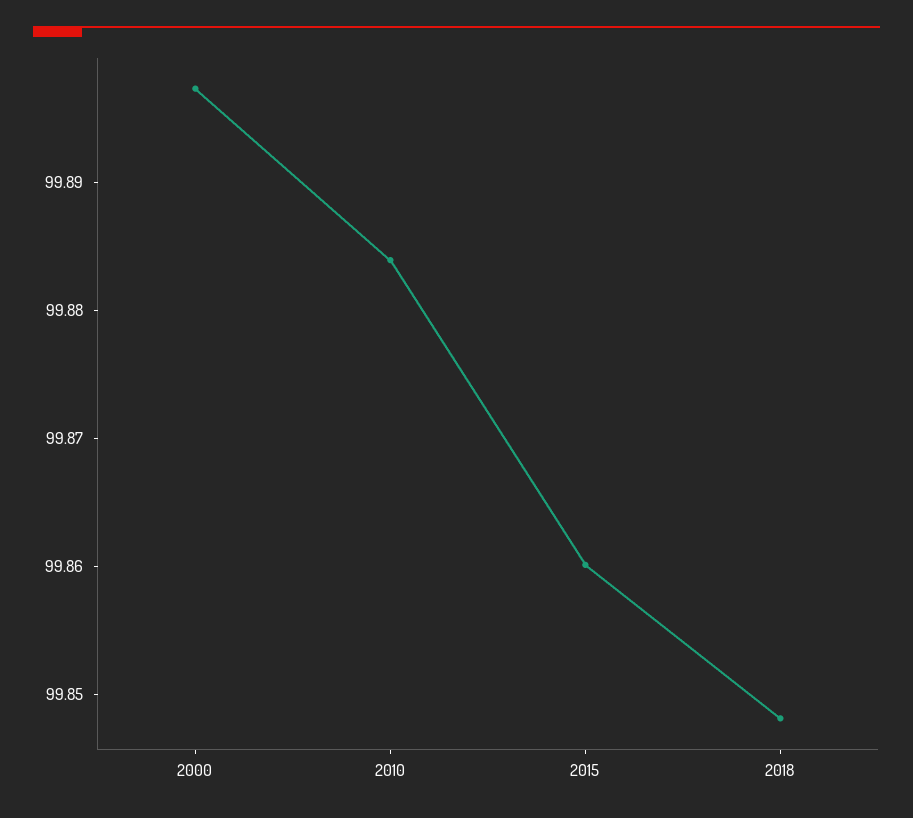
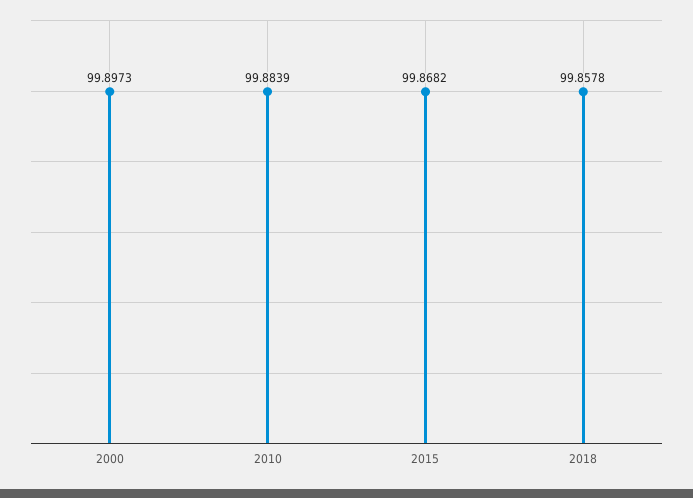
2015: 99.86 -> 99.8682
2018: 99.848 -> 99.8578

